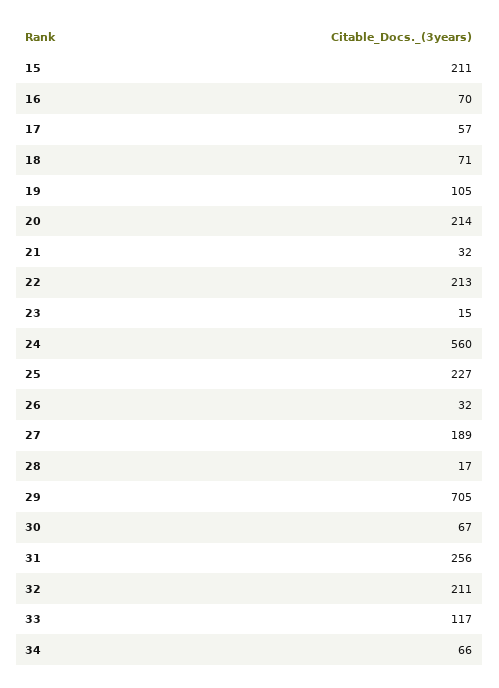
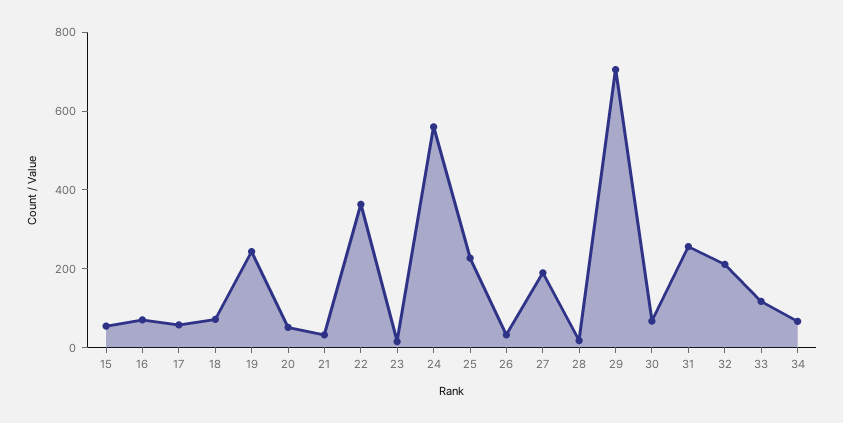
15: 211 -> 50
19: 105 -> 250
20: 214 -> 50
22: 213 -> 350

